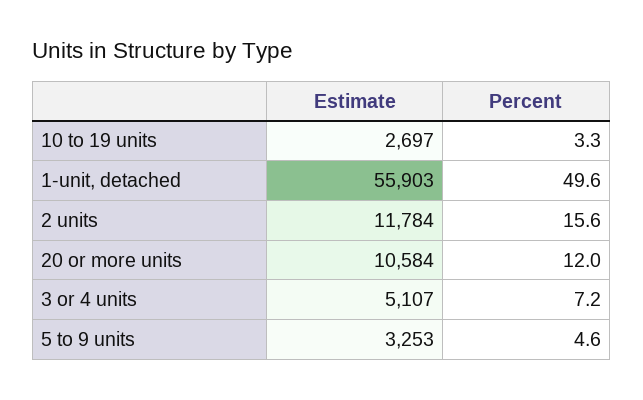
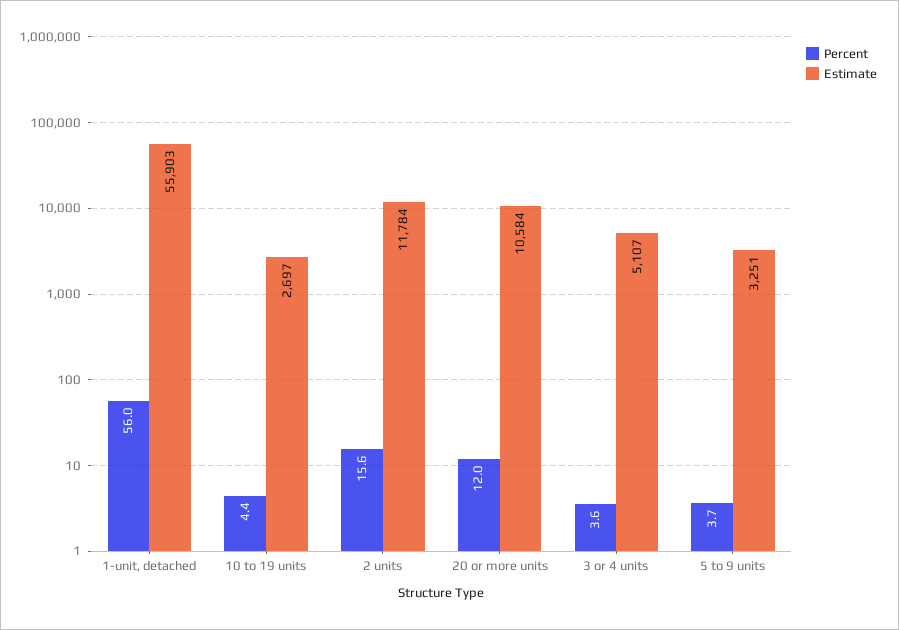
Percent, 10 to 19 units: 3.3 -> 4.4
Percent, 1-unit, detached: 49.6 -> 56
Percent, 3 or 4 units: 7.2 -> 3.6
Estimate, 5 to 9 units: 3253 -> 3251
Percent, 5 to 9 units: 4.6 -> 3.7

